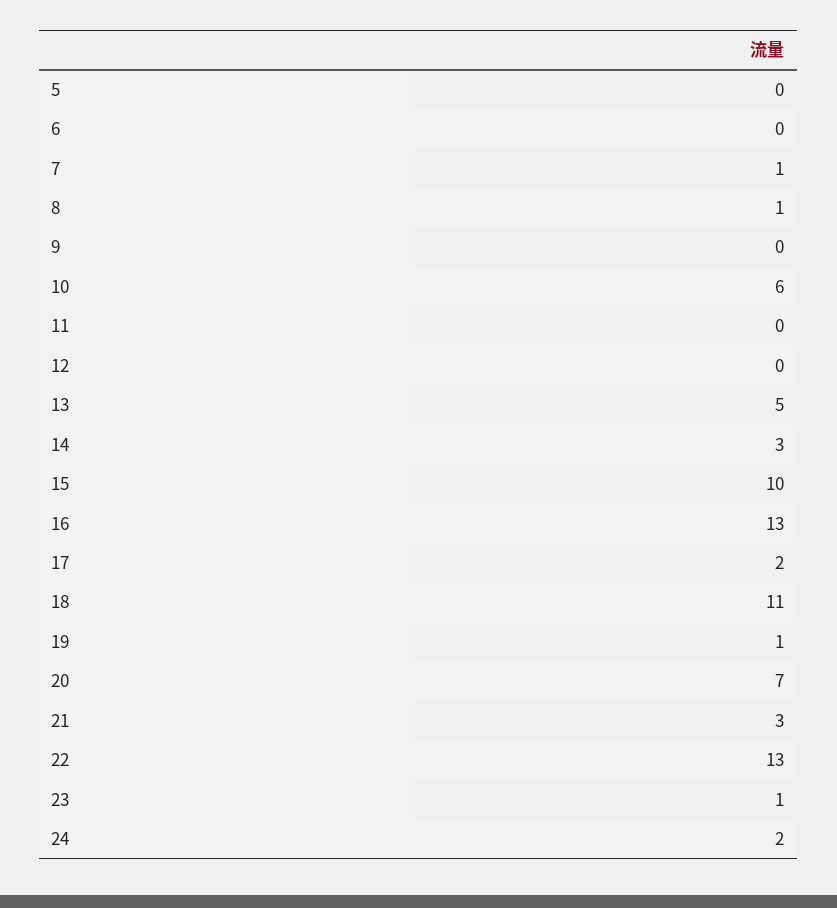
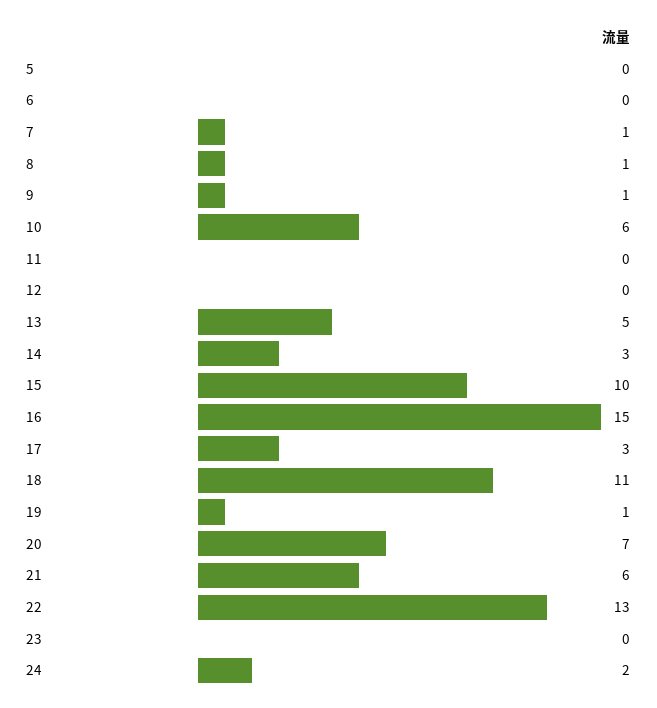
9: 0 -> 1
16: 13 -> 15
17: 2 -> 3
21: 3 -> 6
23: 1 -> 0

